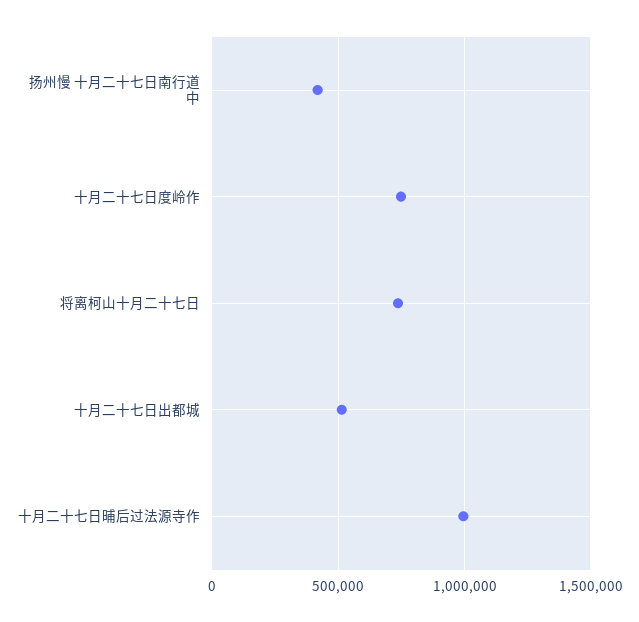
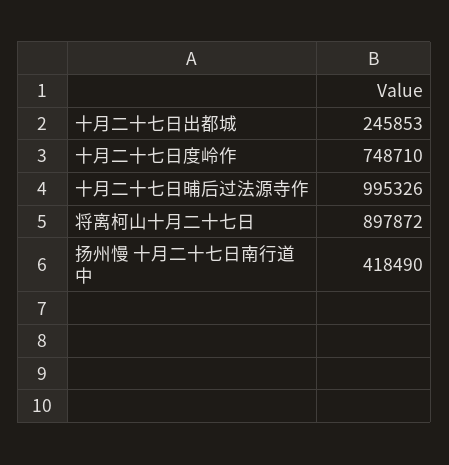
将离柯山十月二十七日: 750000 -> 897872
十月二十七日出都城: 500000 -> 245853

